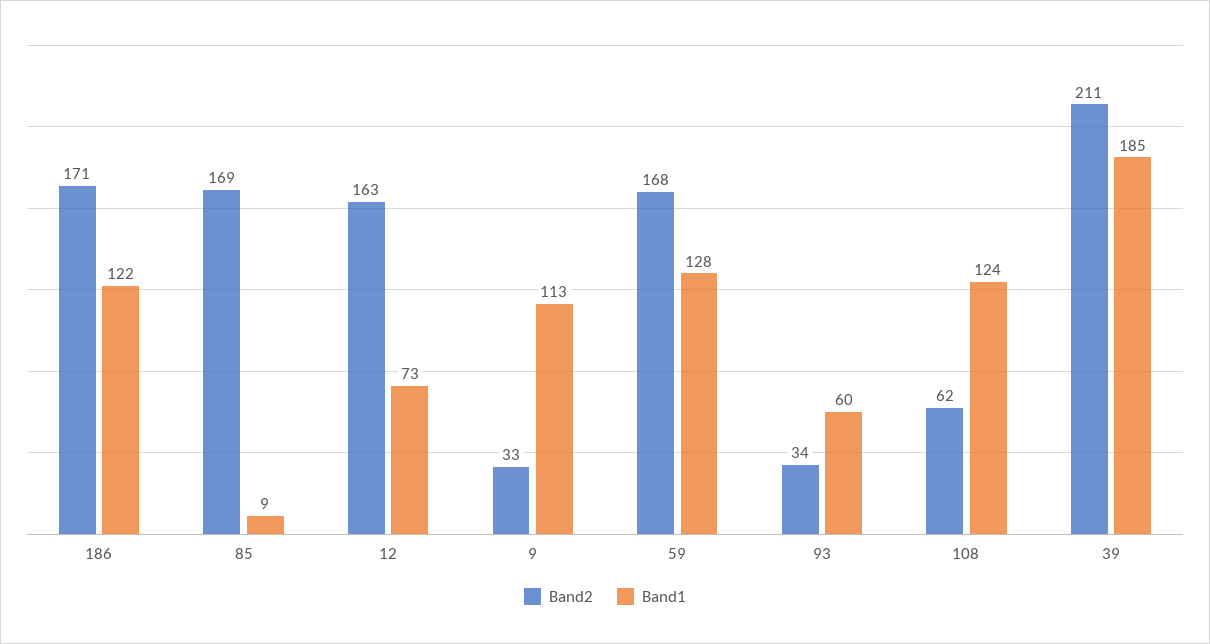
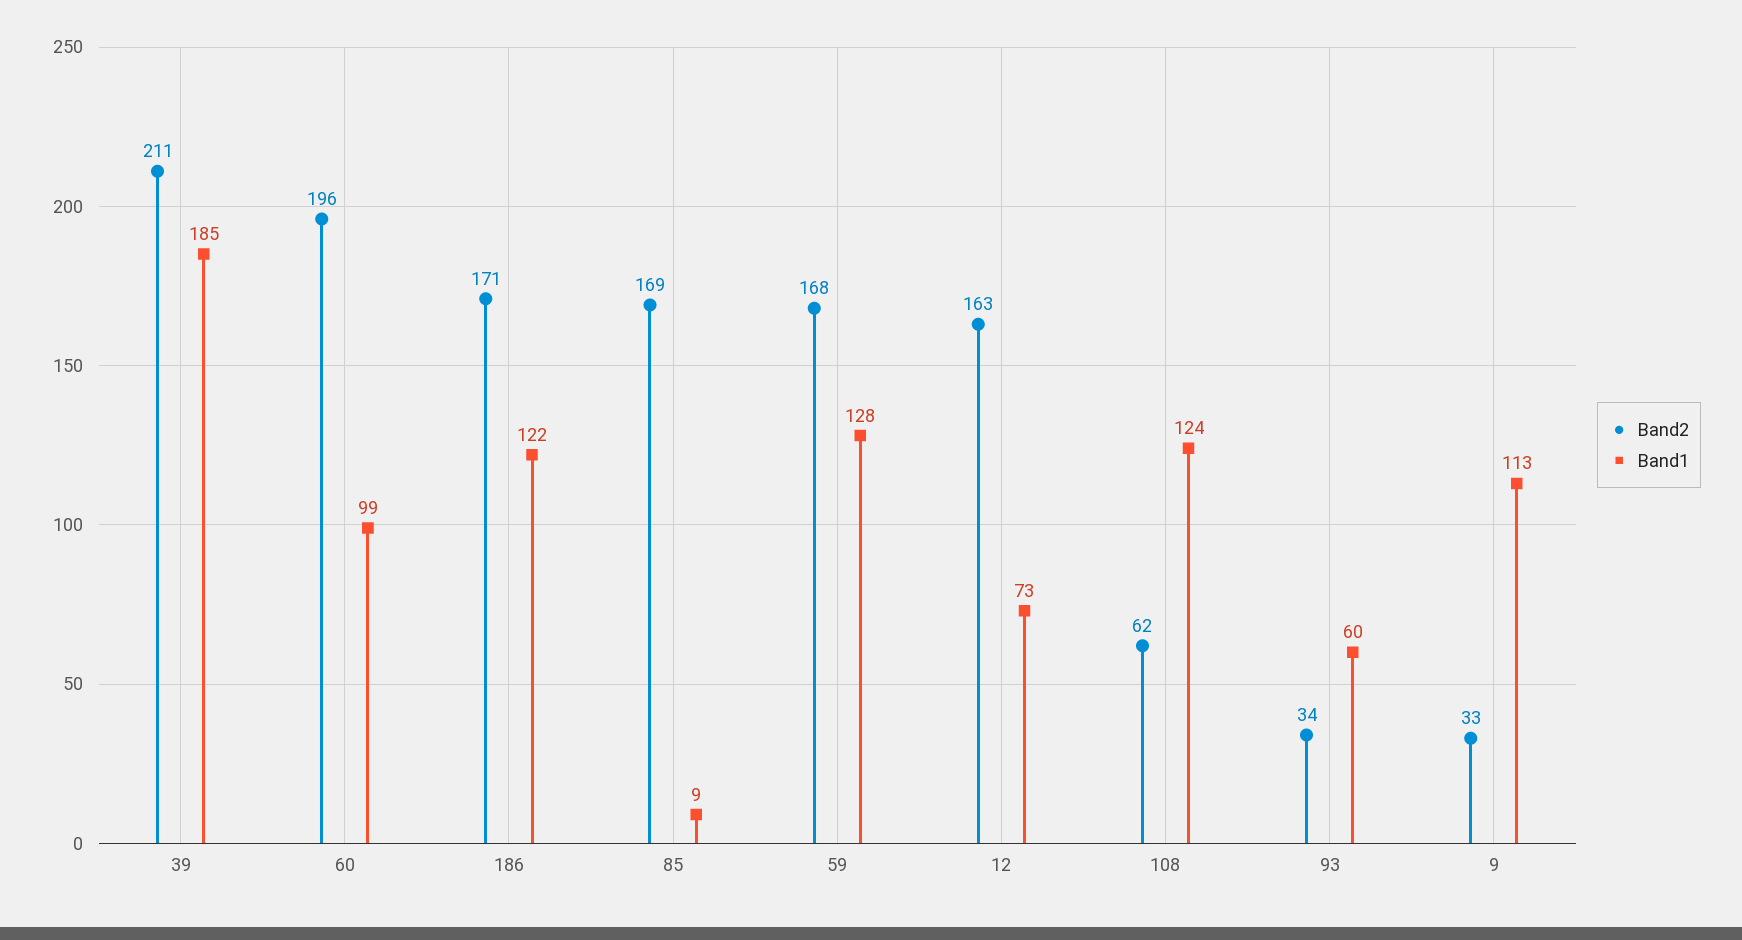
Band2, 60: none -> 196
Band1, 60: none -> 99

